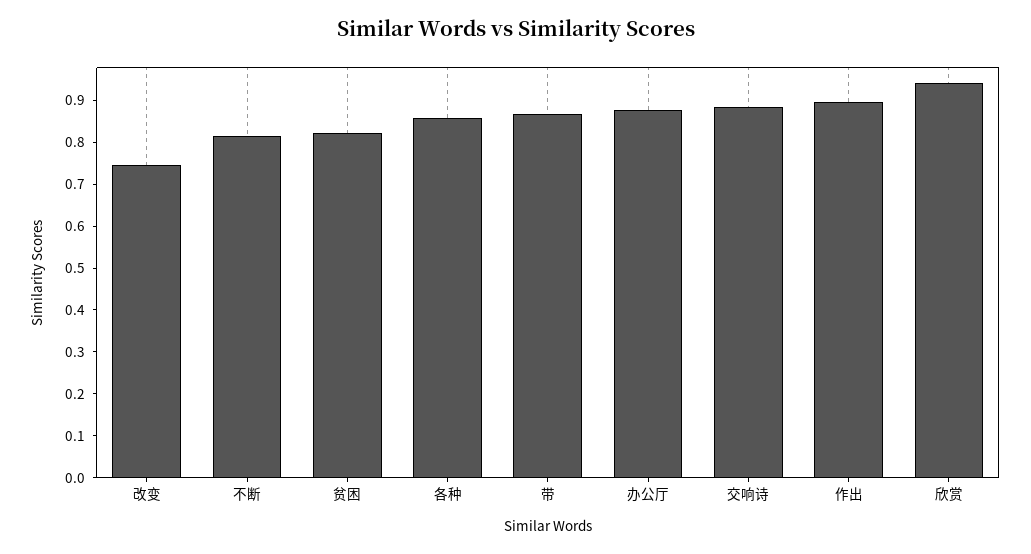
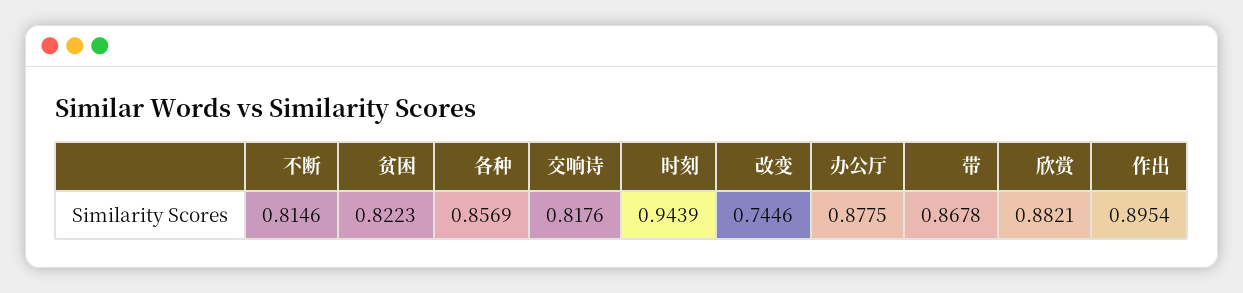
交响诗: 0.88 -> 0.8176
欣赏: 0.94 -> 0.8821
时刻: none -> 0.9439

